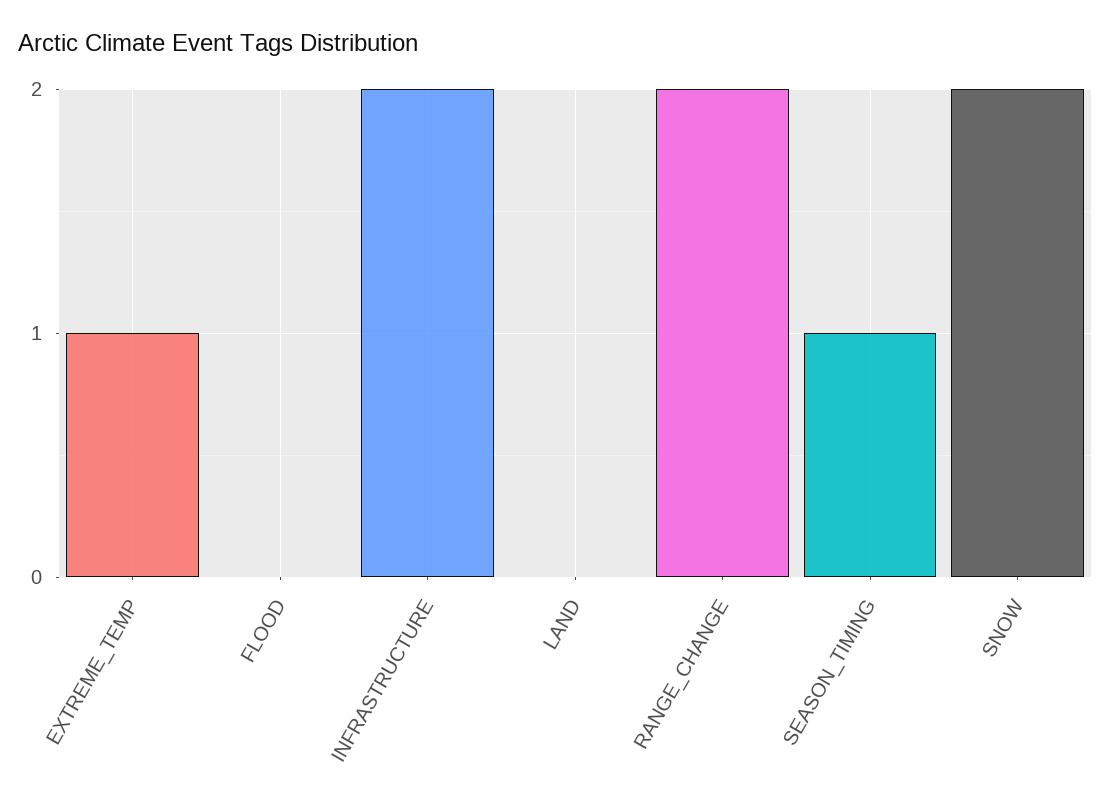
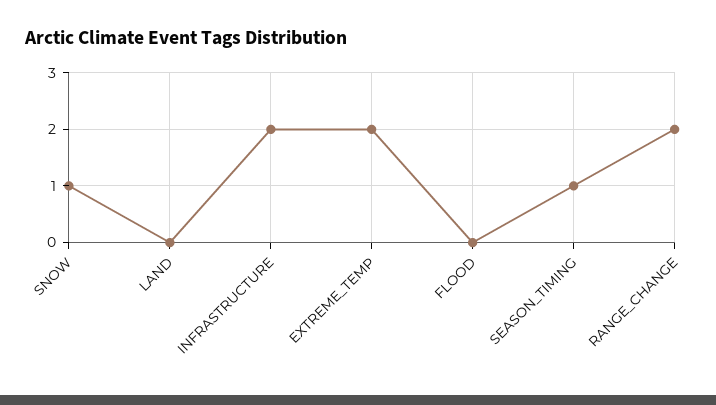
EXTREME_TEMP: 1 -> 2
SNOW: 2 -> 1

